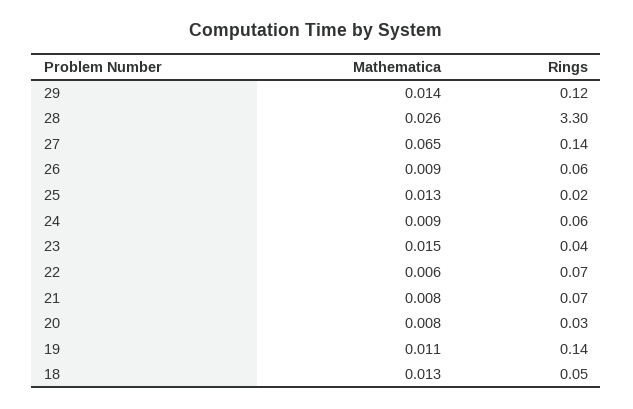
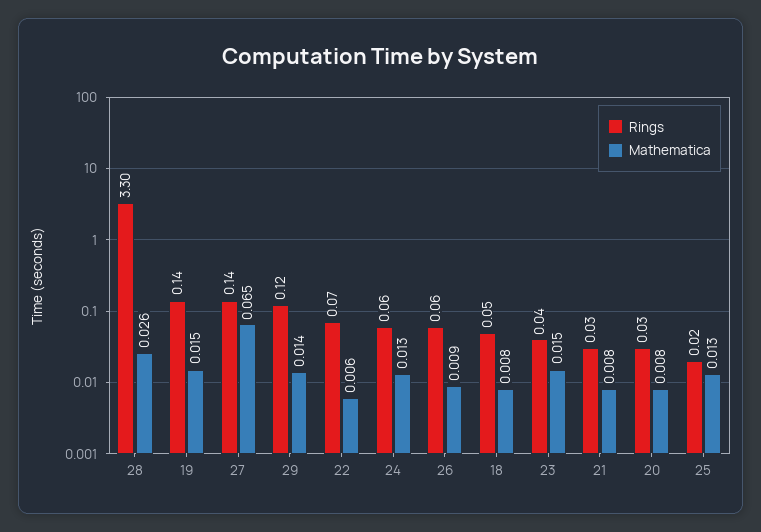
Mathematica, 24: 0.009 -> 0.013
Rings, 21: 0.07 -> 0.03
Mathematica, 19: 0.011 -> 0.015
Mathematica, 18: 0.013 -> 0.008

